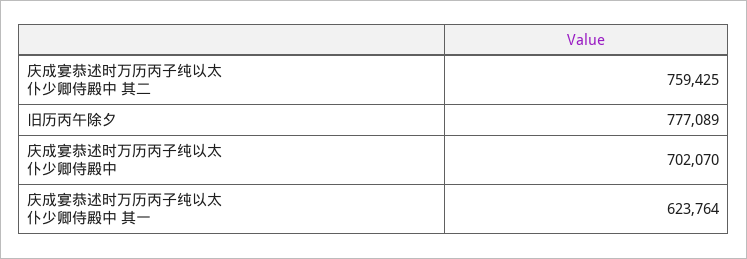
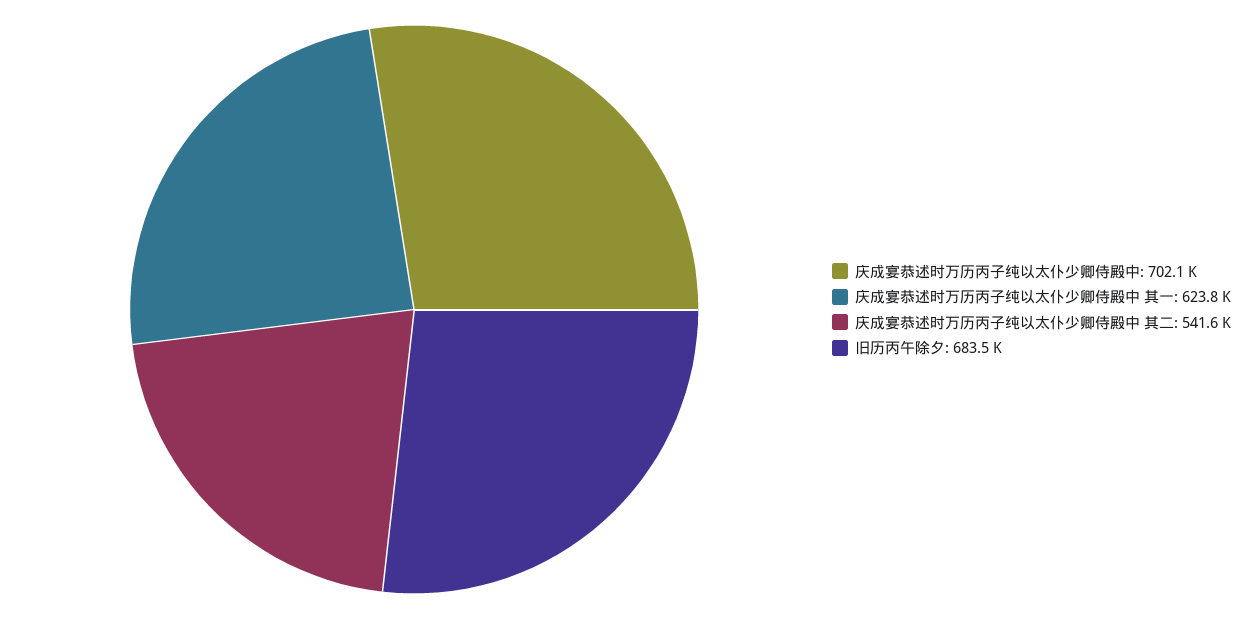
庆成宴恭述时万历丙子纯以太仆少卿侍殿中 其二: 759425 -> 541600
旧历丙午除夕: 777089 -> 683500

